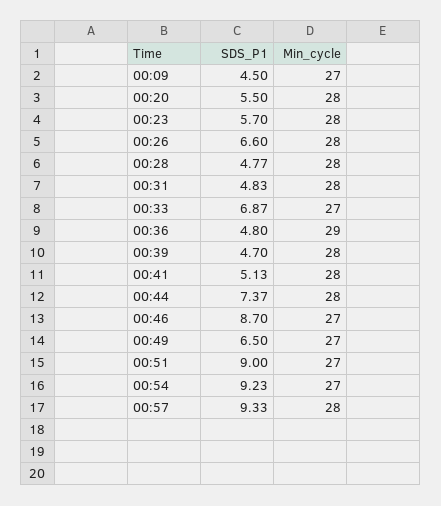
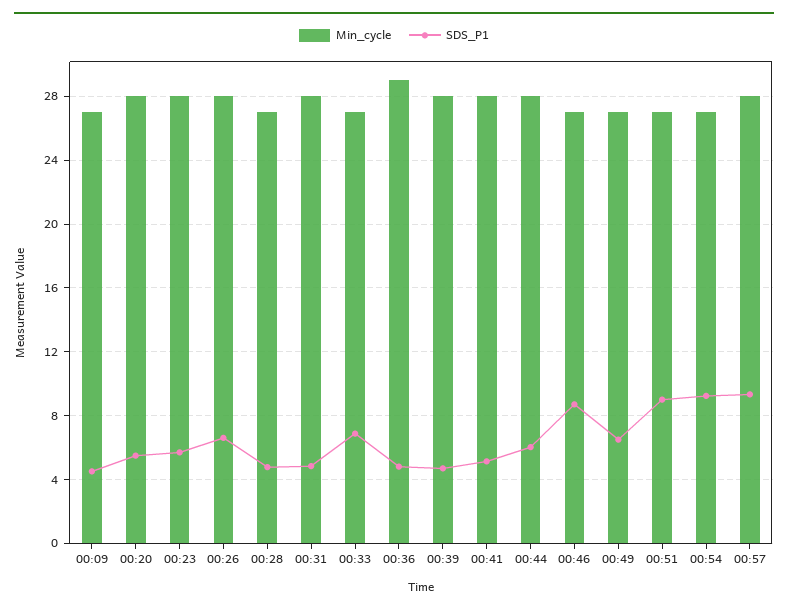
Min_cycle, 00:28: 28 -> 27
SDS_P1, 00:44: 7.37 -> 6

